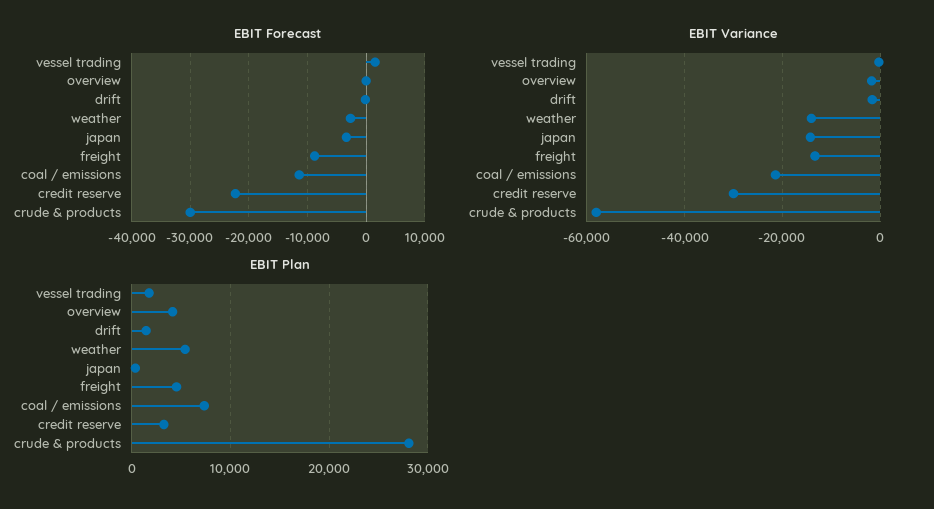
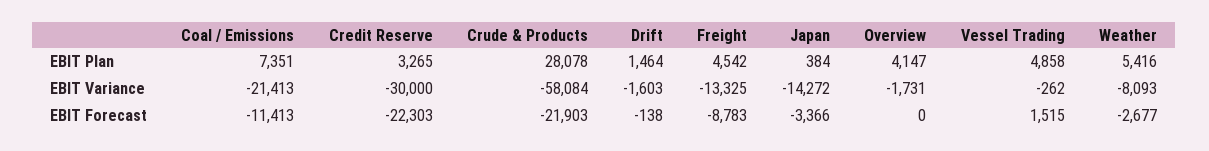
EBIT Forecast, crude & products: -30000 -> -21903
EBIT Variance, weather: -14000 -> -8093
EBIT Plan, vessel trading: 2000 -> 4858

